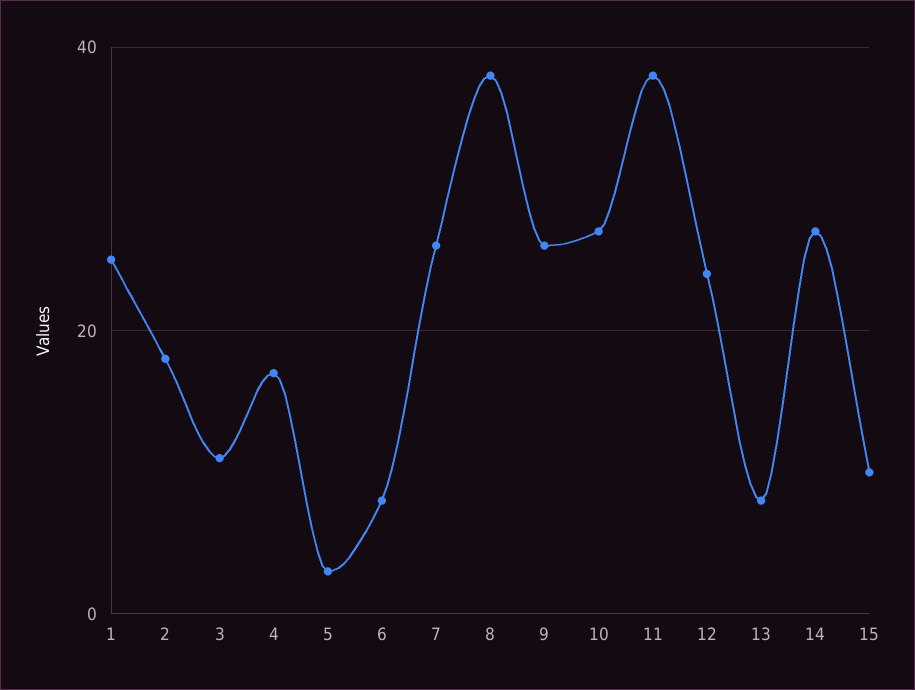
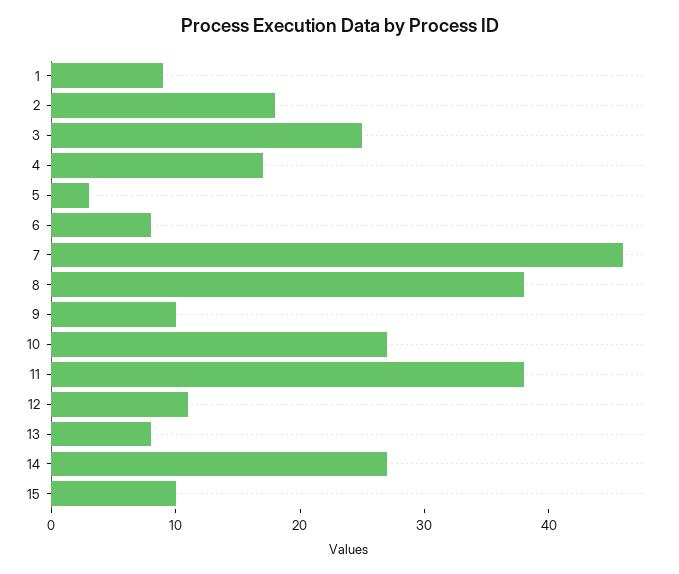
1: 25 -> 9
3: 10 -> 25
7: 25 -> 46
9: 25 -> 10
12: 25 -> 11

